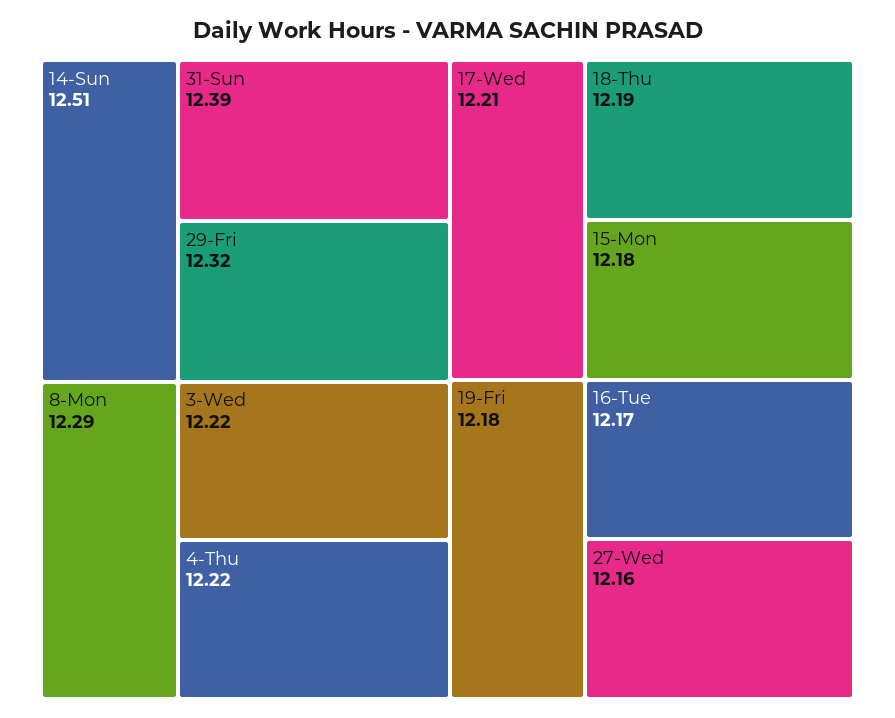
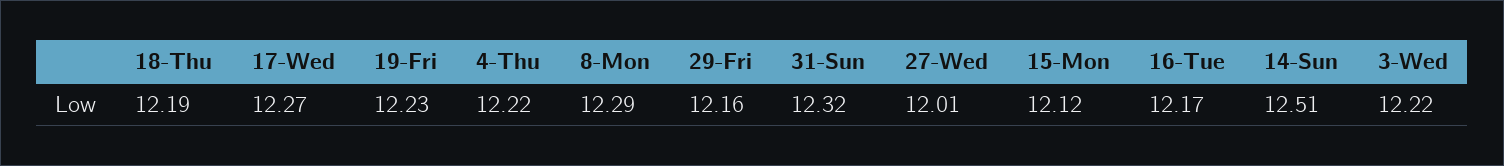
31-Sun: 12.39 -> 12.32
29-Fri: 12.32 -> 12.16
17-Wed: 12.21 -> 12.27
15-Mon: 12.18 -> 12.12
19-Fri: 12.18 -> 12.23
27-Wed: 12.16 -> 12.01

